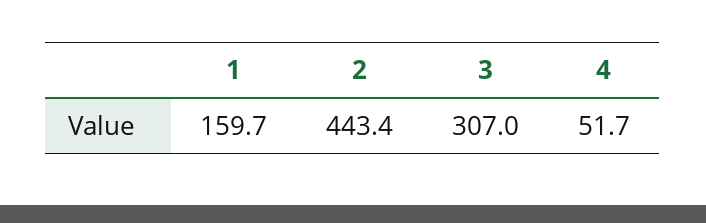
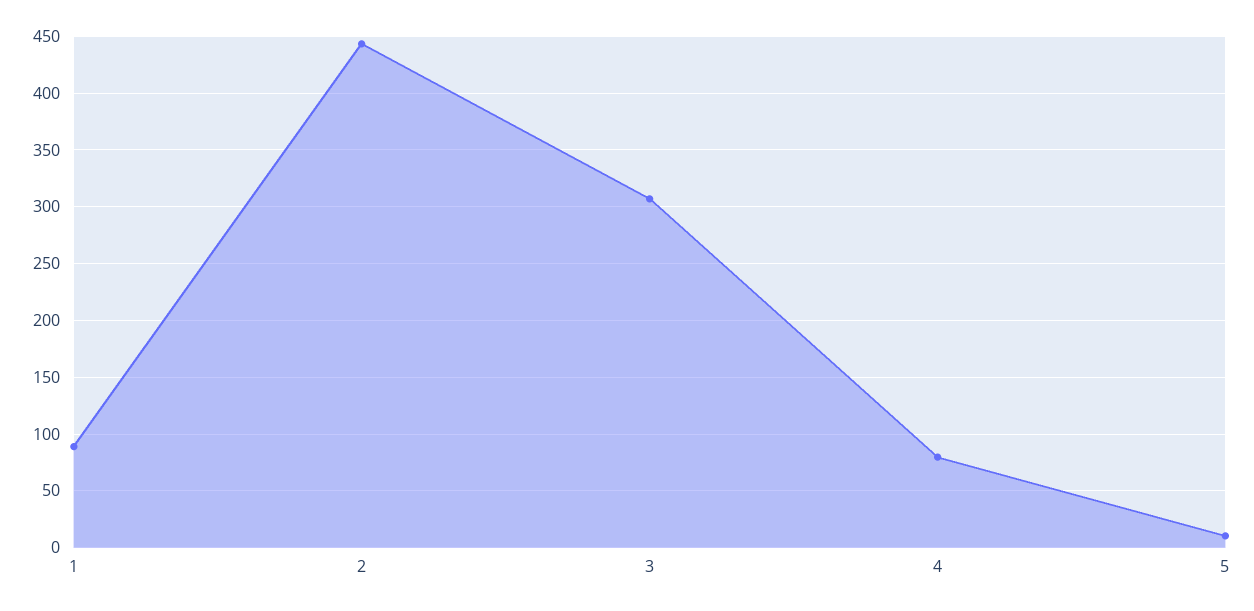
1: 159.7 -> 90
4: 51.7 -> 80
5: none -> 10

